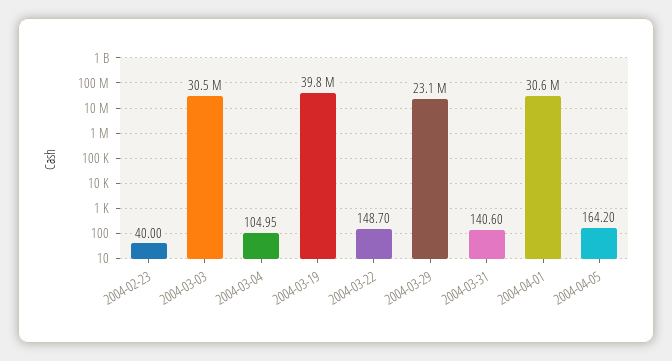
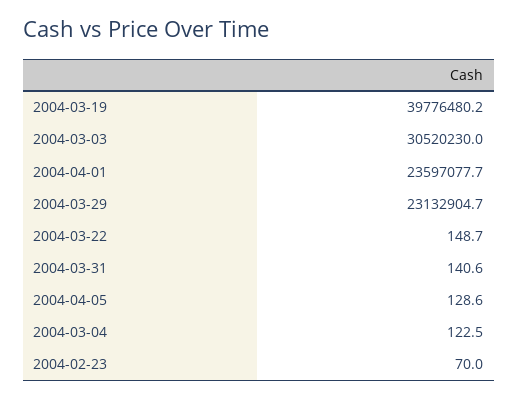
2004-02-23: 40 -> 70
2004-03-04: 104.95 -> 122.5
2004-04-01: 30600000 -> 23597077.7
2004-04-05: 164.2 -> 128.6

